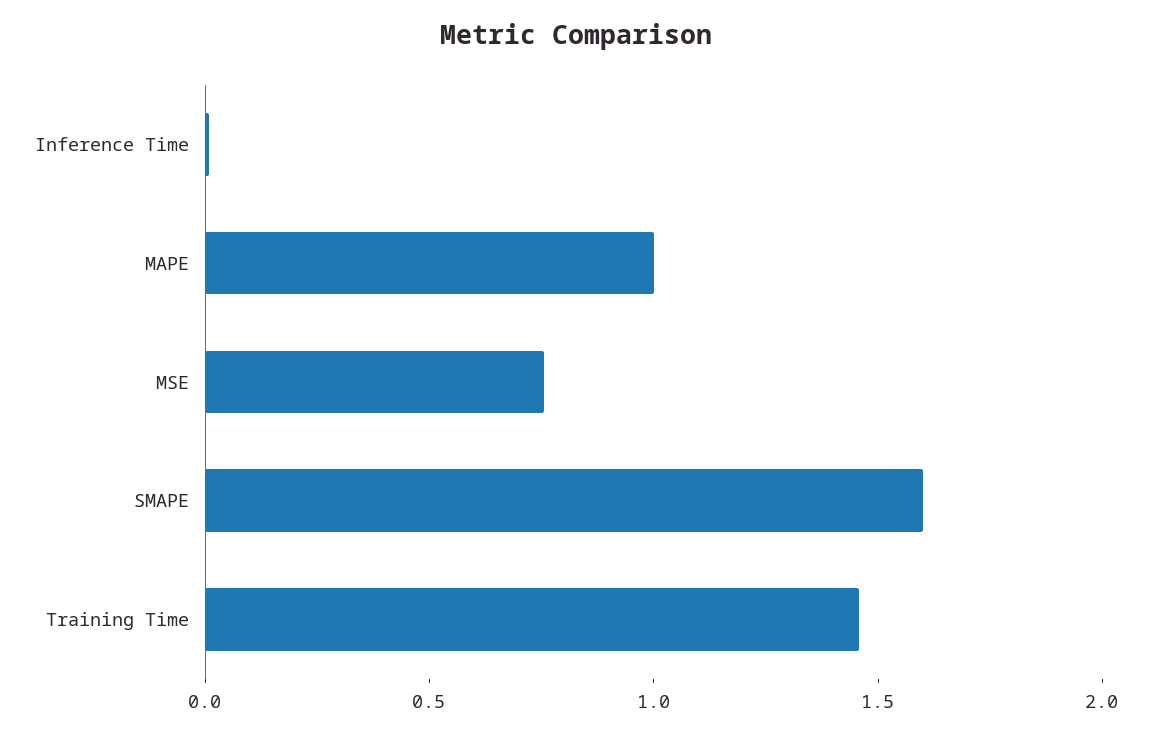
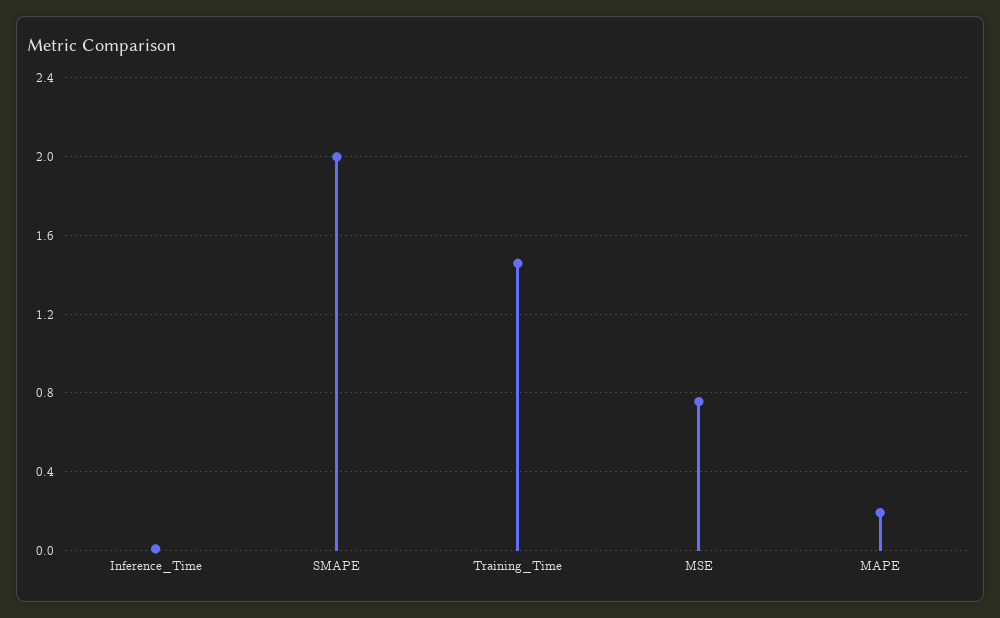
MAPE: 1 -> 0.2
SMAPE: 1.6 -> 2

